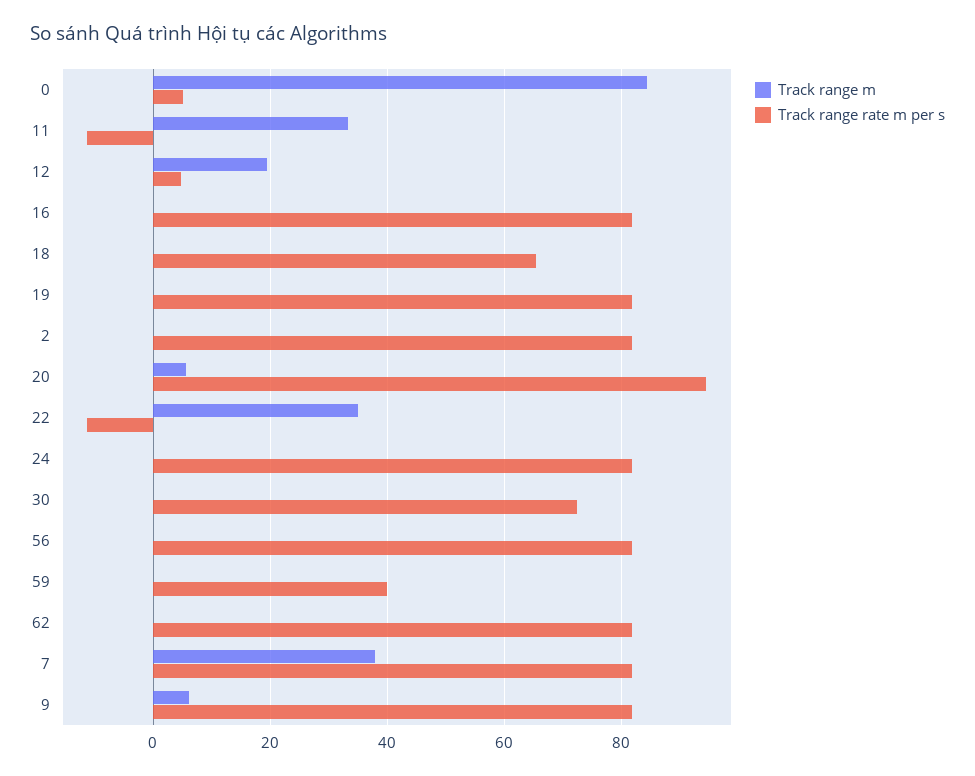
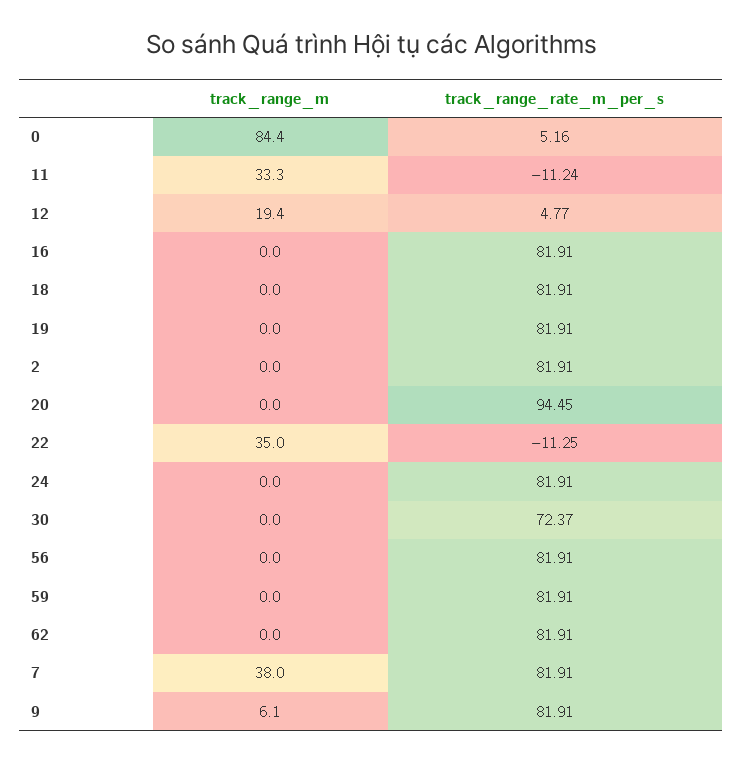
Track range rate m per s, 18: 66 -> 81.91
Track range m, 20: 6 -> 0
Track range rate m per s, 59: 40 -> 81.91

